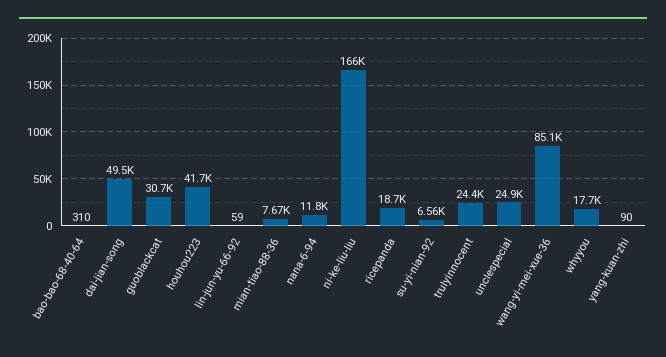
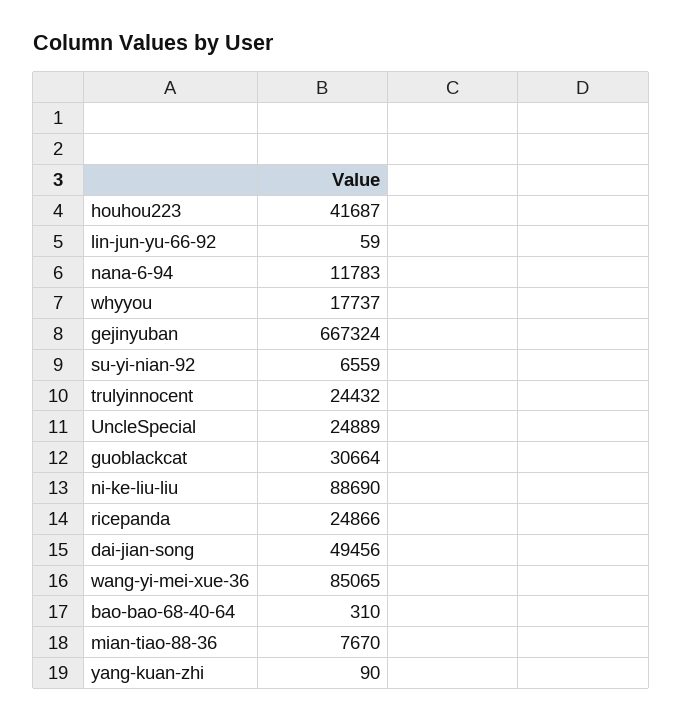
ni-ke-liu-liu: 166000 -> 88690
ricepanda: 18700 -> 24866
gejinyuban: none -> 667324

